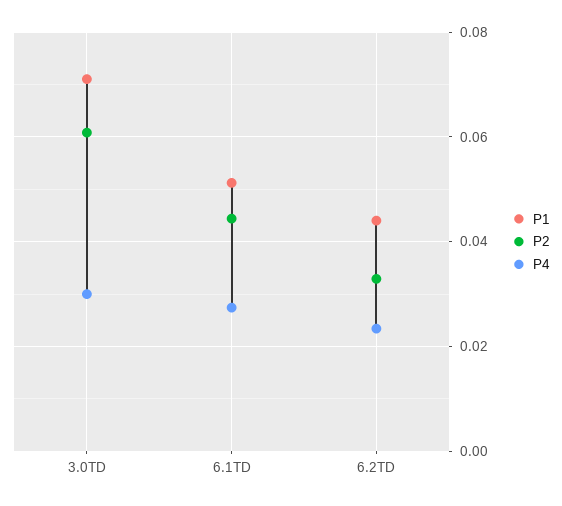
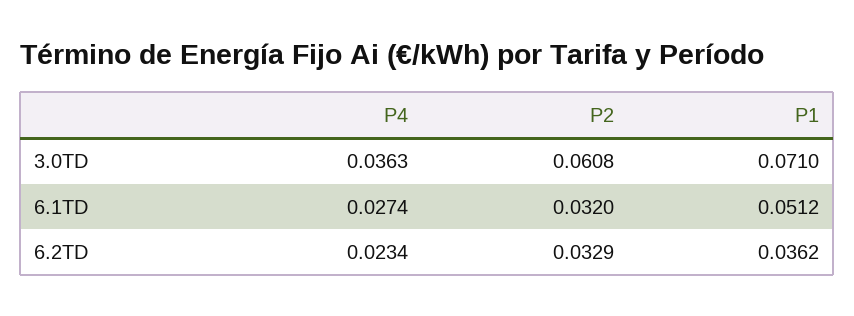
P4, 3.0TD: 0.03 -> 0.0363
P2, 6.1TD: 0.044 -> 0.032
P1, 6.2TD: 0.044 -> 0.0362

